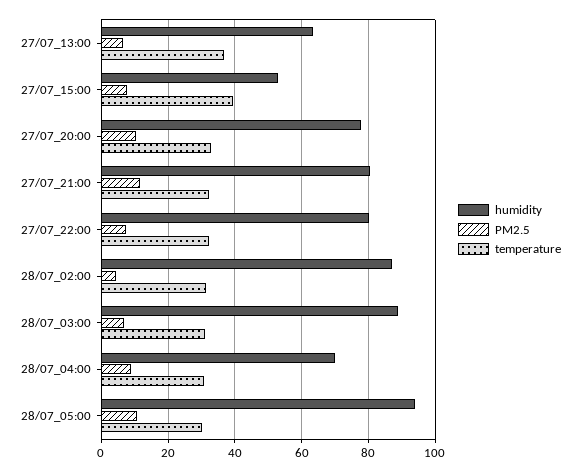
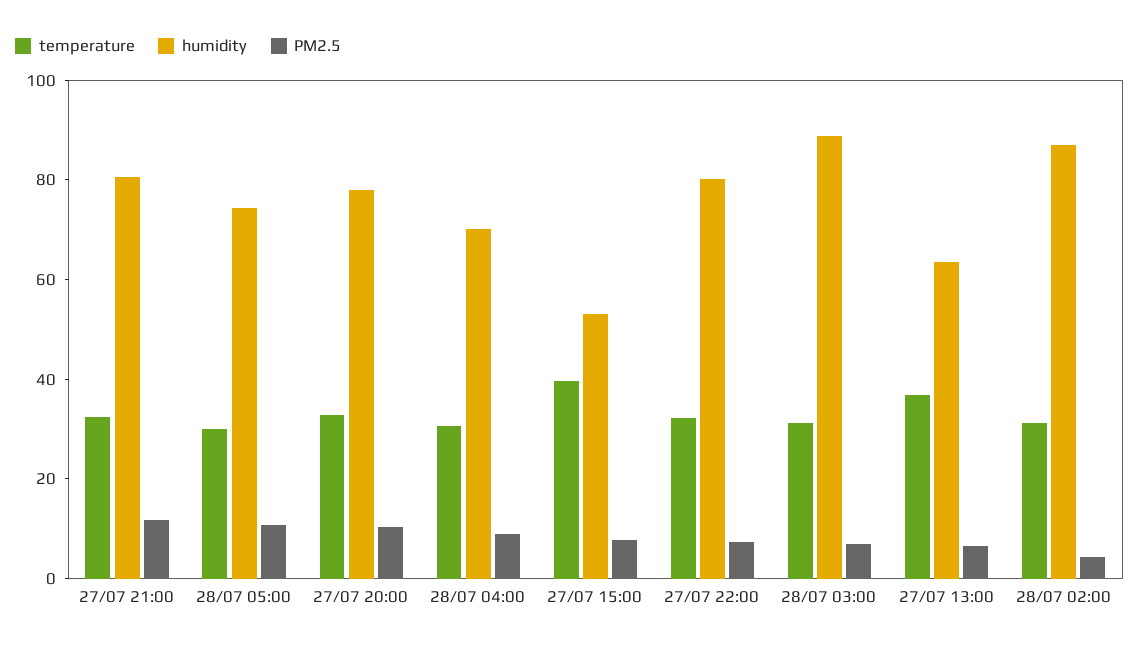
humidity, 28/07_05:00: 94 -> 75

